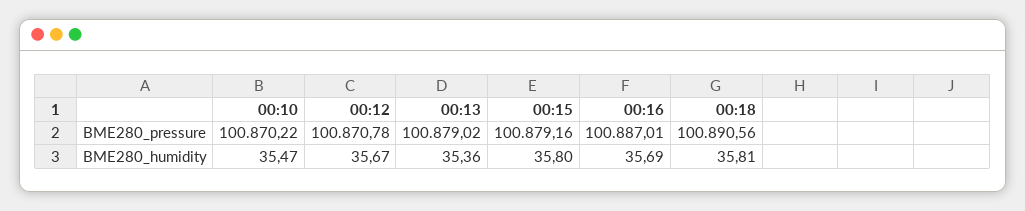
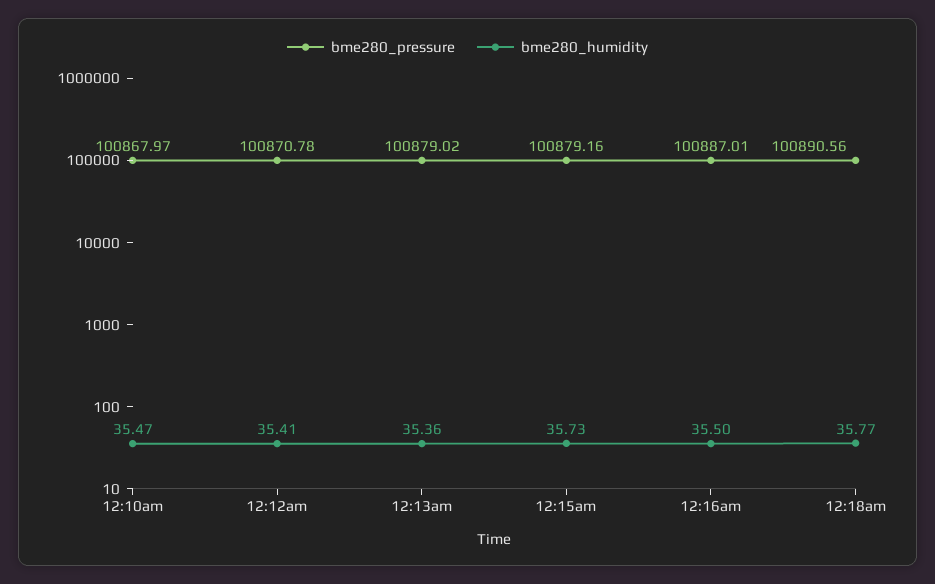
BME280_pressure, 00:10: 100870.22 -> 100867.97
BME280_humidity, 00:12: 35.67 -> 35.41
BME280_humidity, 00:15: 35.8 -> 35.73
BME280_humidity, 00:16: 35.69 -> 35.5
BME280_humidity, 00:18: 35.81 -> 35.77

